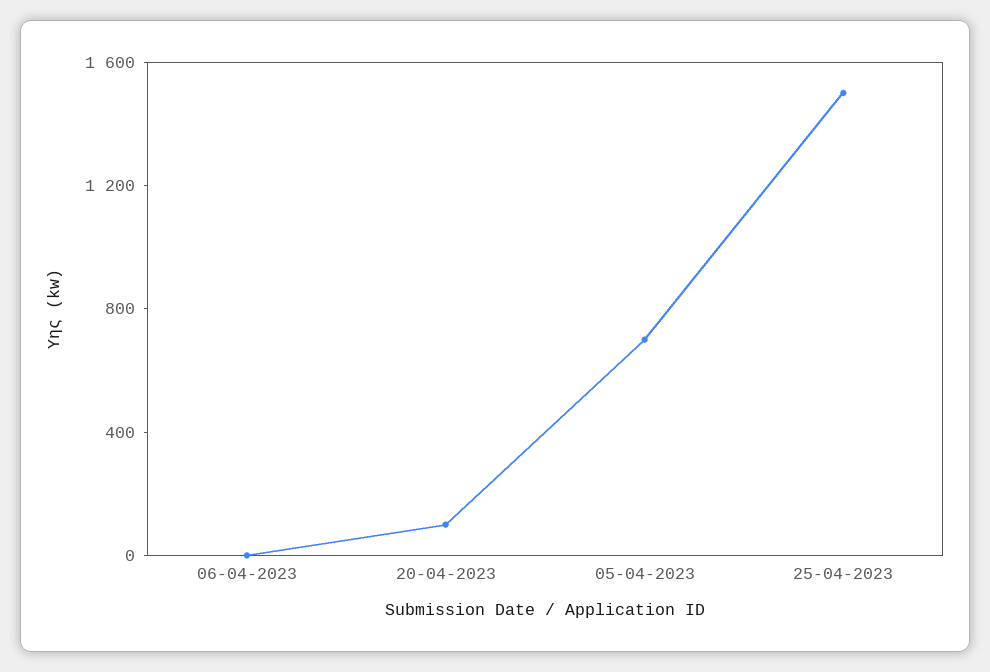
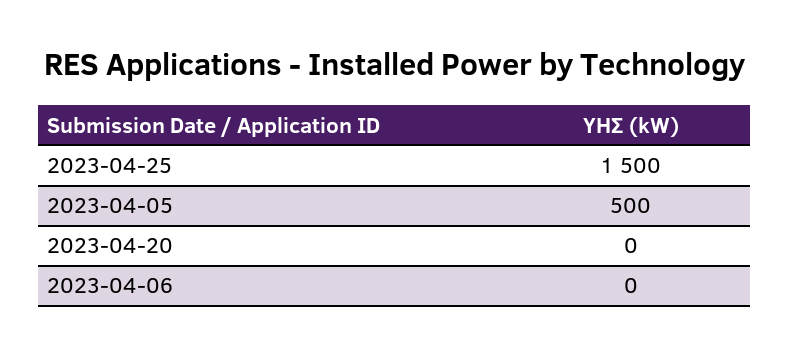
20-04-2023: 100 -> 0
05-04-2023: 700 -> 500

